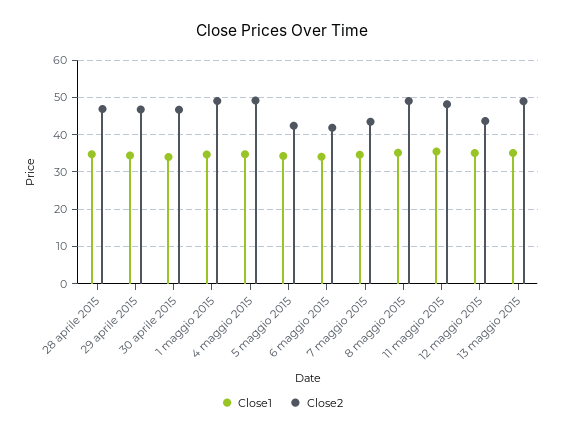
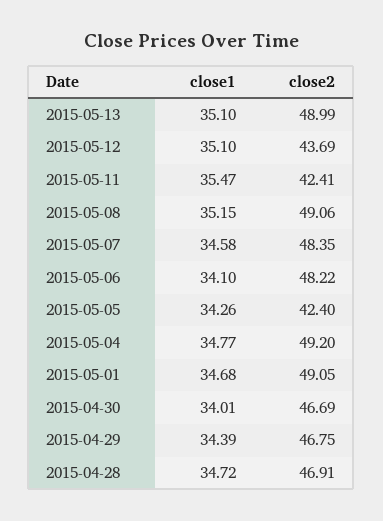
Close2, 6 maggio 2015: 42 -> 48.22
Close2, 7 maggio 2015: 44 -> 48.35
Close2, 11 maggio 2015: 48 -> 42.41

